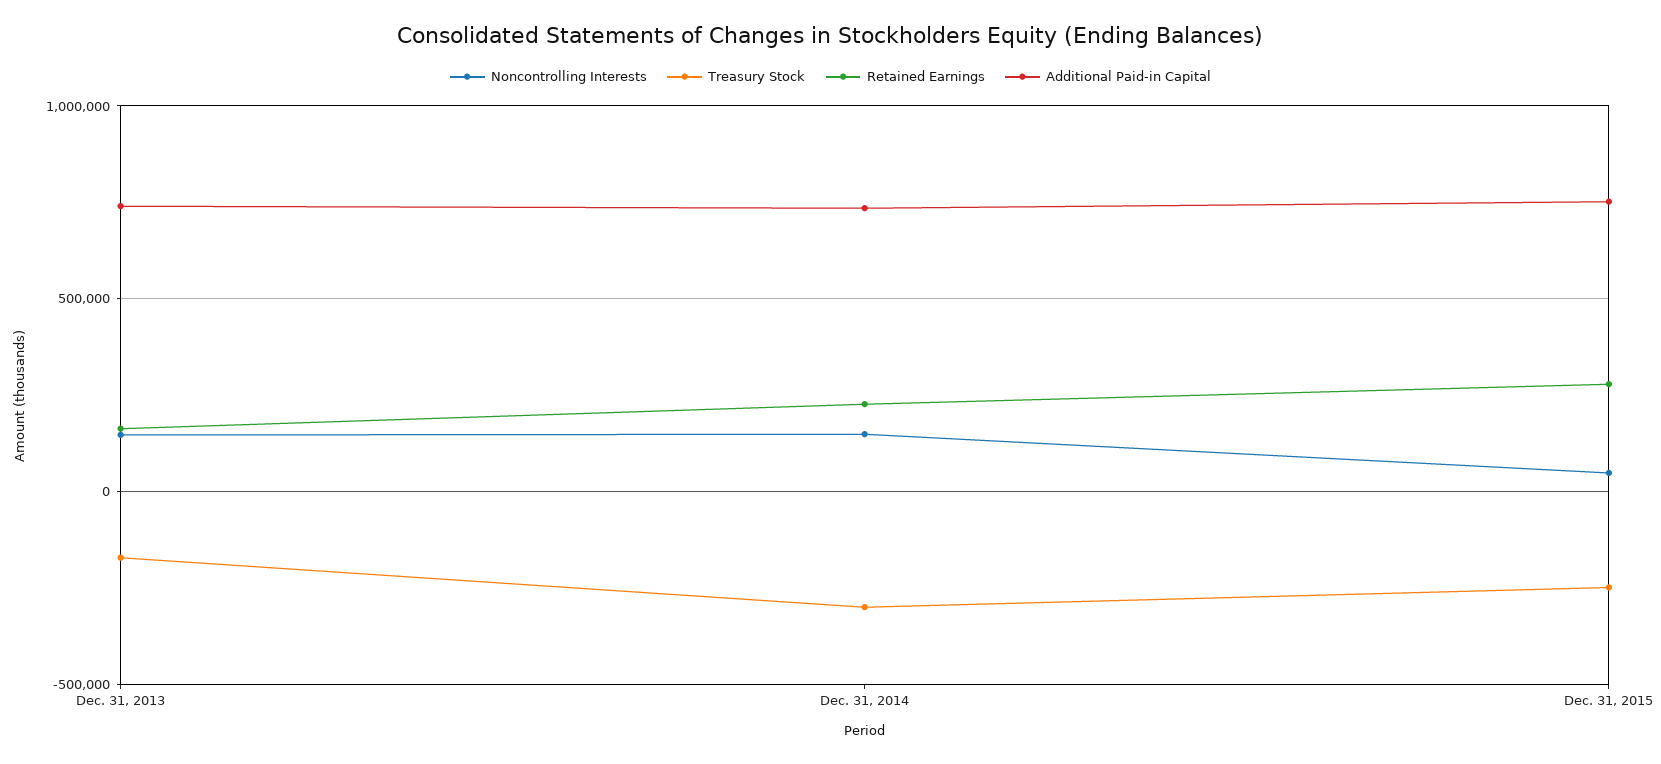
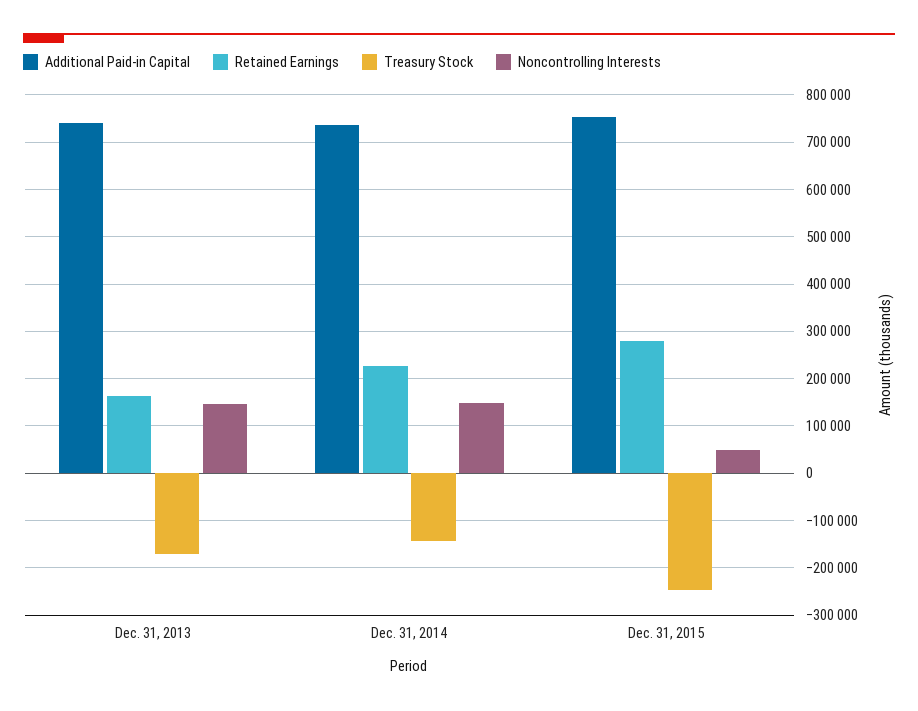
Treasury Stock, Dec. 31, 2014: -300000 -> -140000

